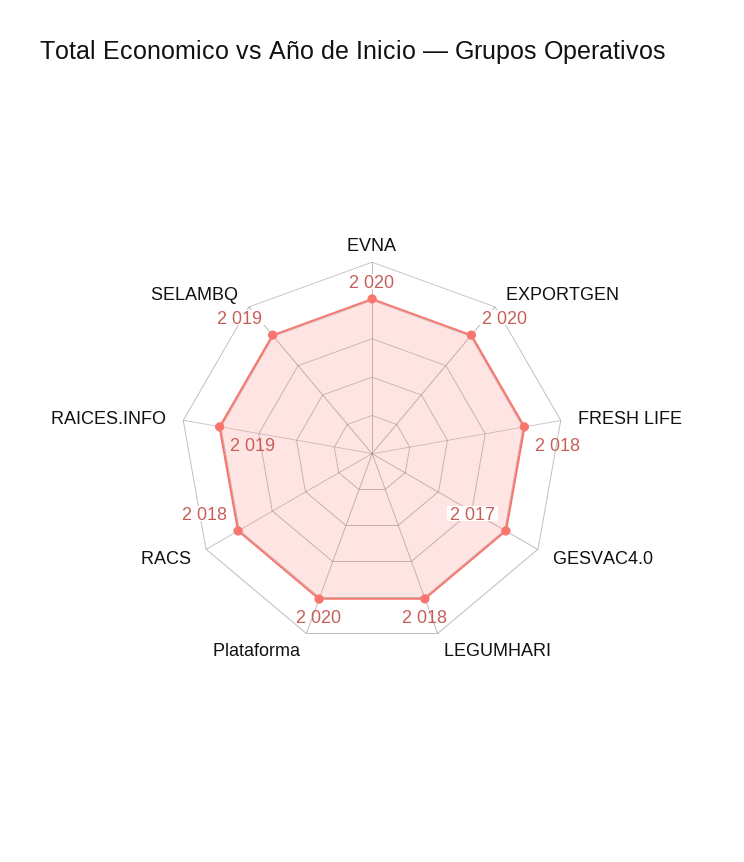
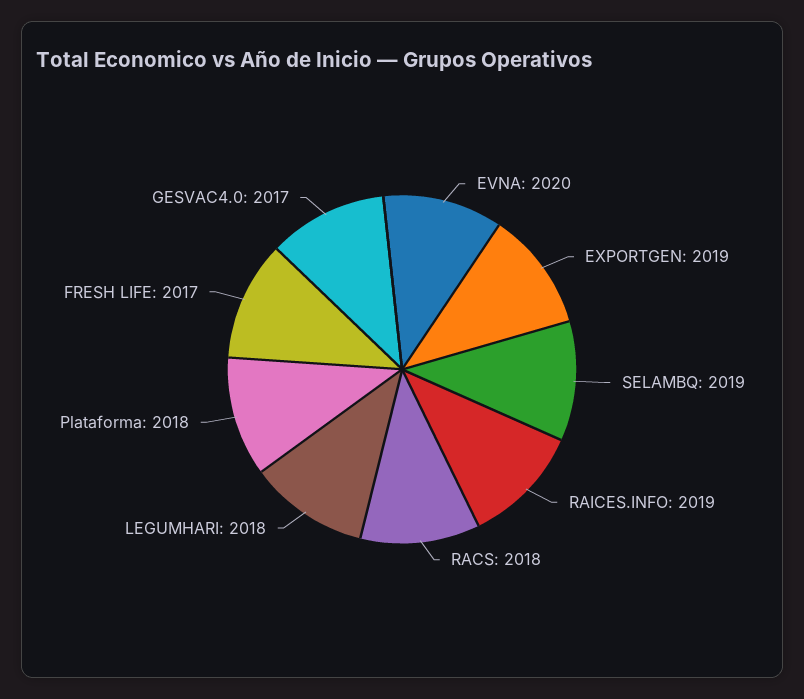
EXPORTGEN: 2020 -> 2019
FRESH LIFE: 2018 -> 2017
Plataforma: 2020 -> 2018

